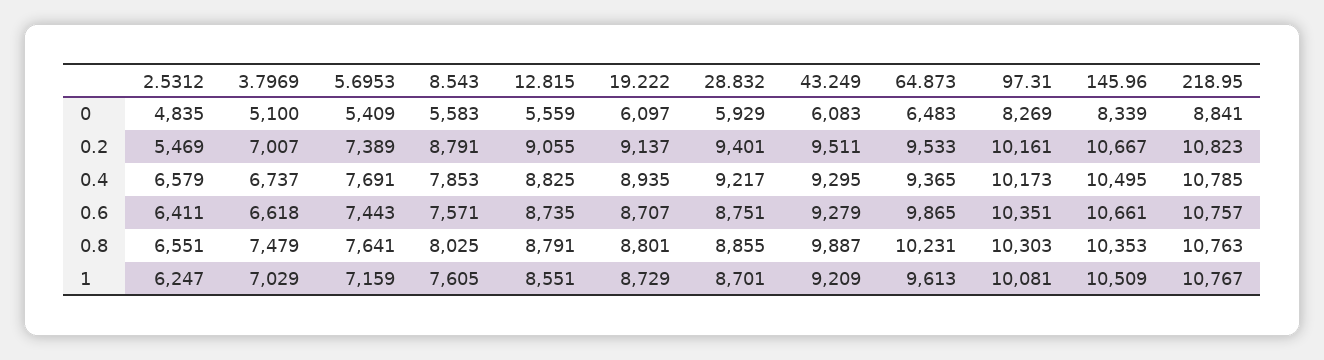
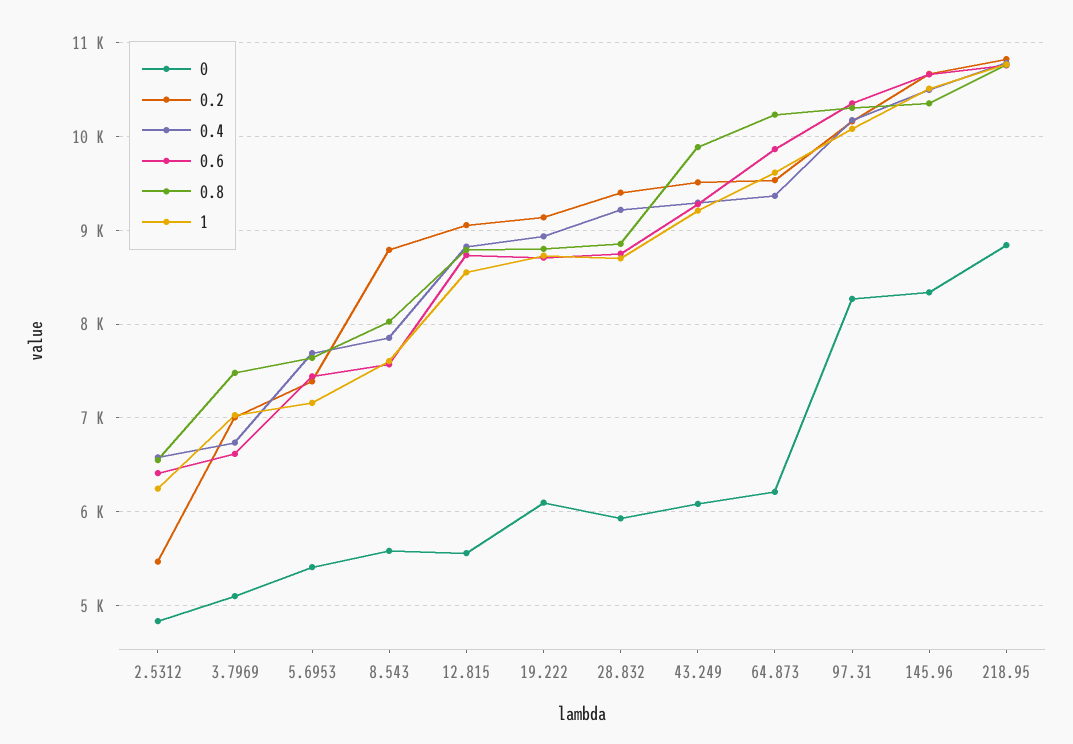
0, 64.873: 6483 -> 6200

